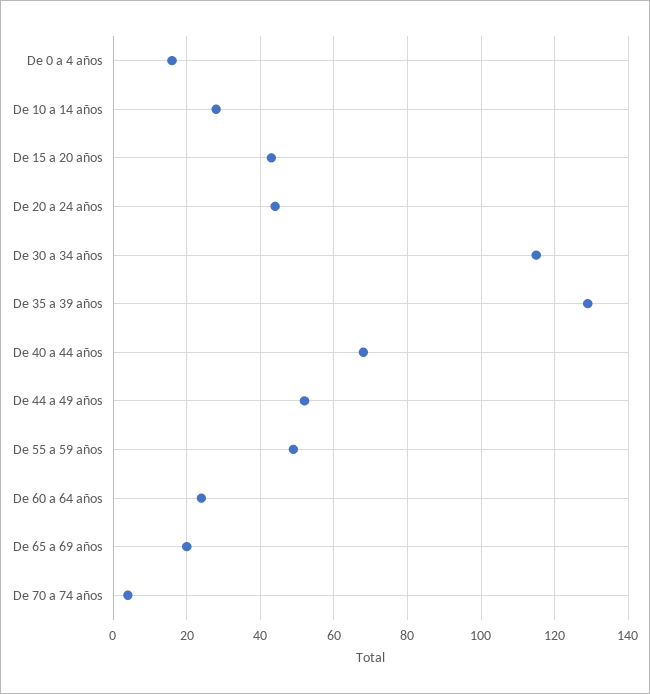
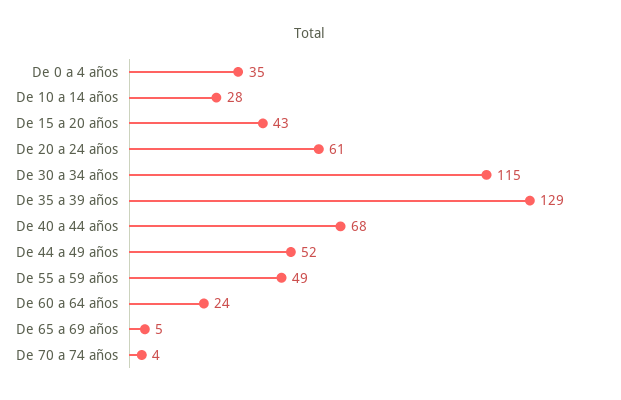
De 0 a 4 años: 15 -> 35
De 20 a 24 años: 45 -> 61
De 65 a 69 años: 20 -> 5

